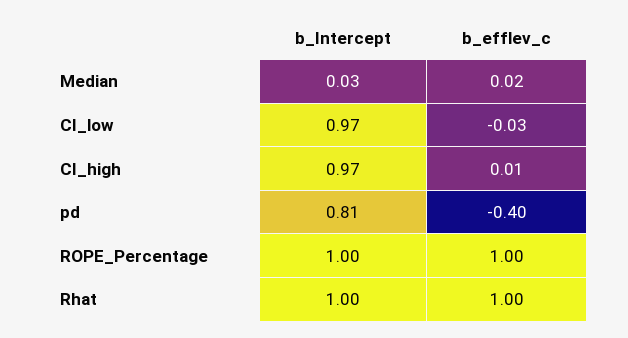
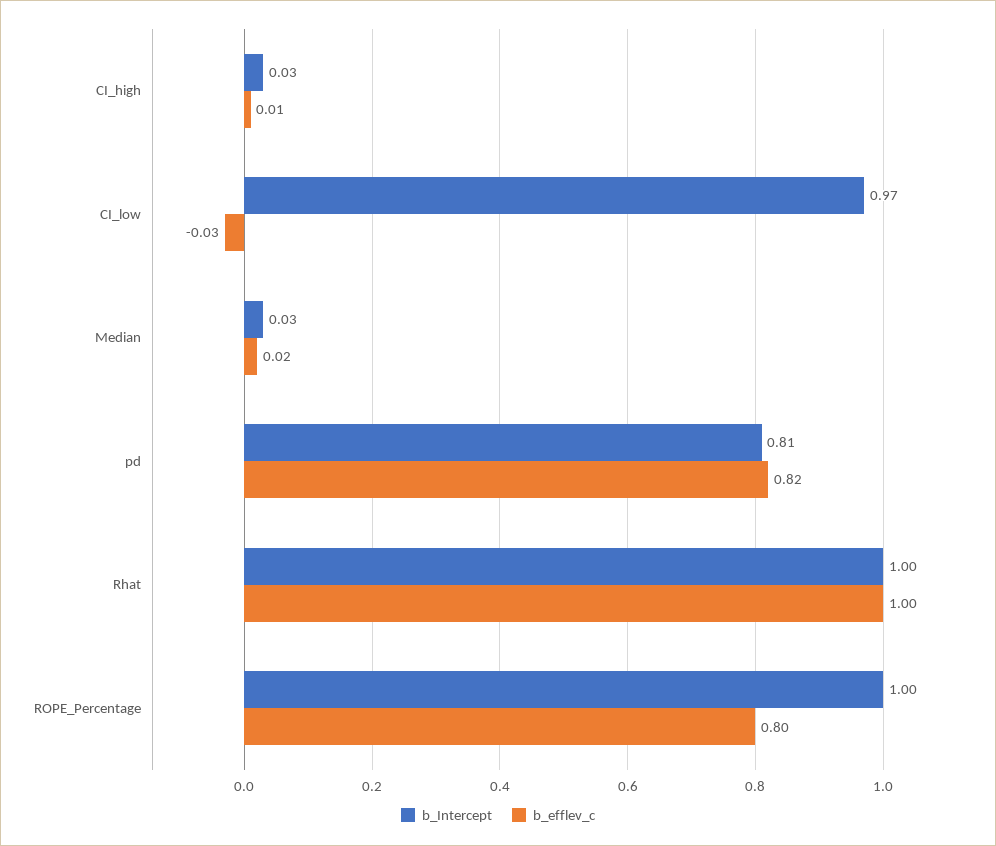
b_Intercept, CI_high: 0.97 -> 0.03
b_efflev_c, pd: -0.4 -> 0.82
b_efflev_c, ROPE_Percentage: 1 -> 0.8

